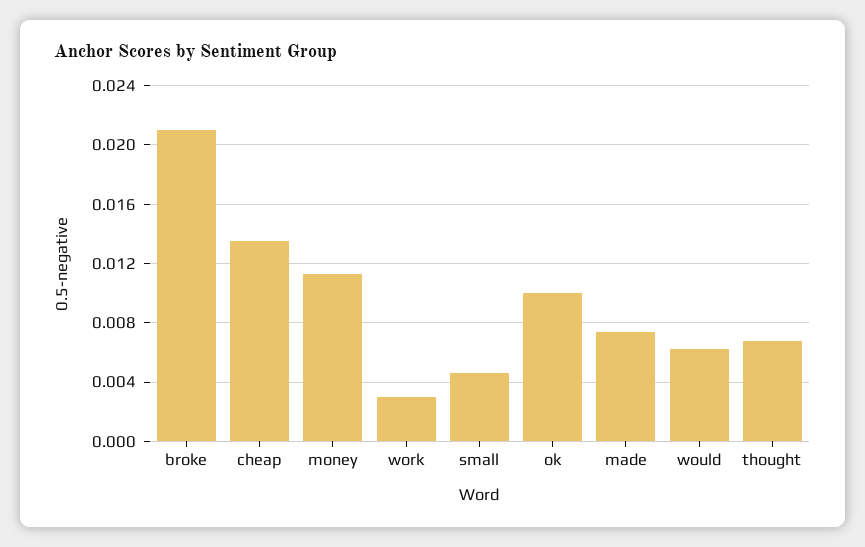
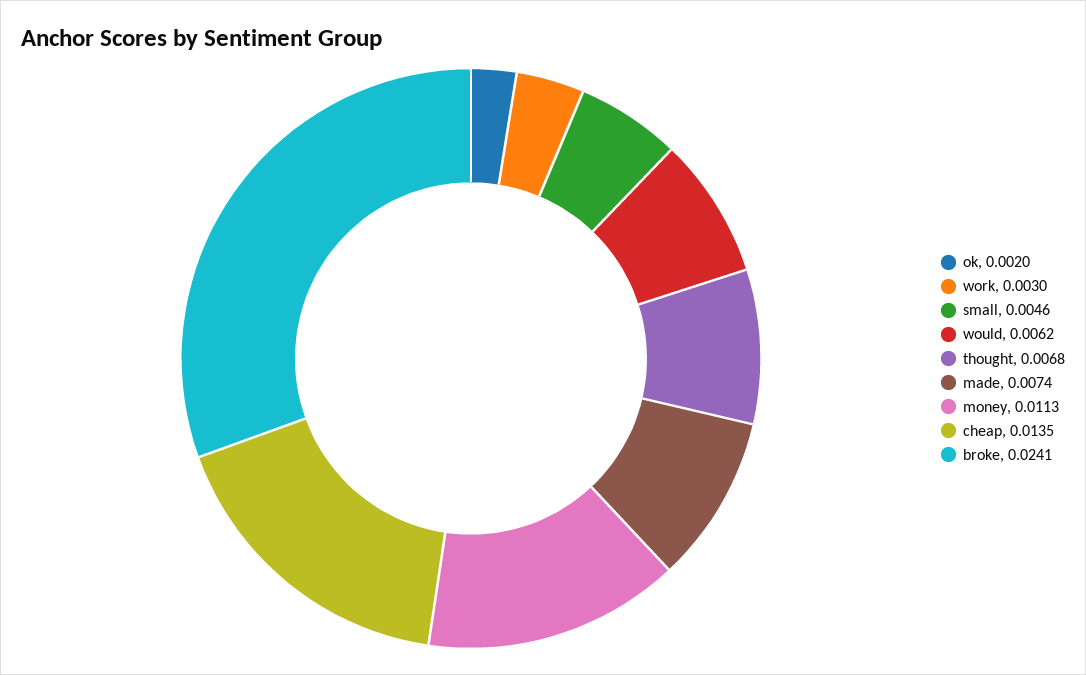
broke: 0.021 -> 0.0241
ok: 0.01 -> 0.002

